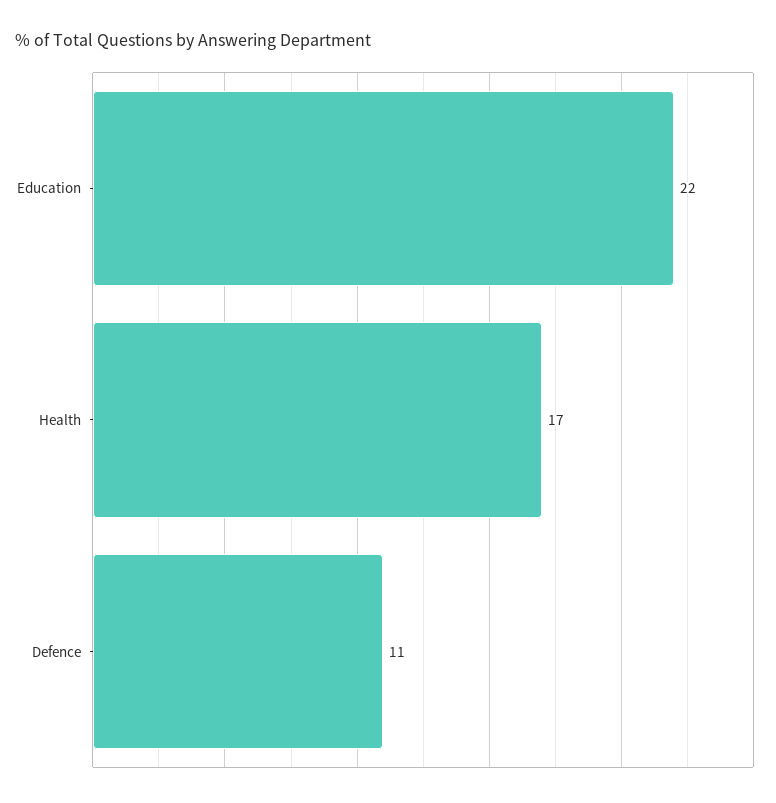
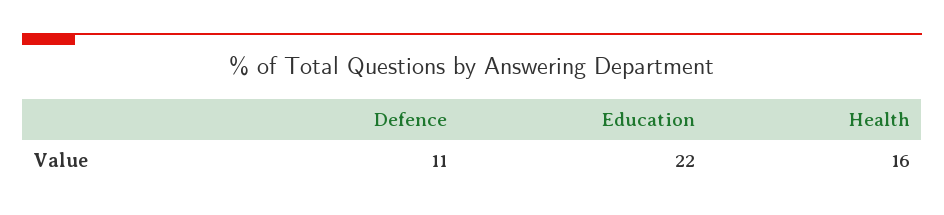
Health: 17 -> 16

